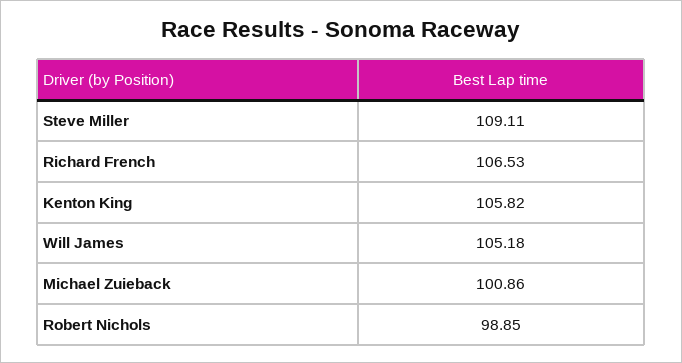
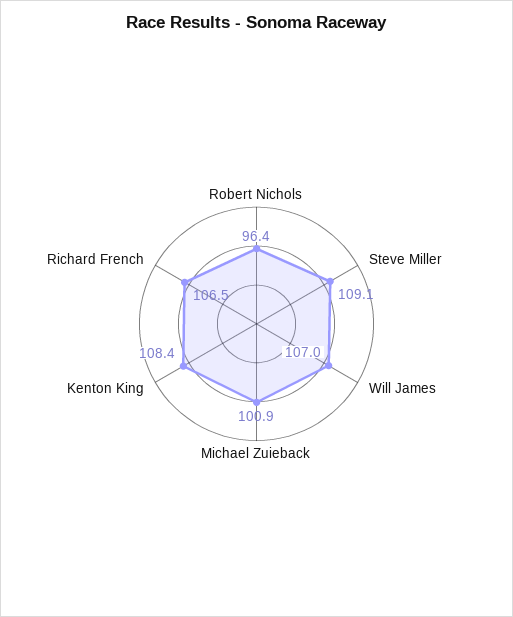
Kenton King: 105.82 -> 108.4
Will James: 105.18 -> 107
Robert Nichols: 98.85 -> 96.4

